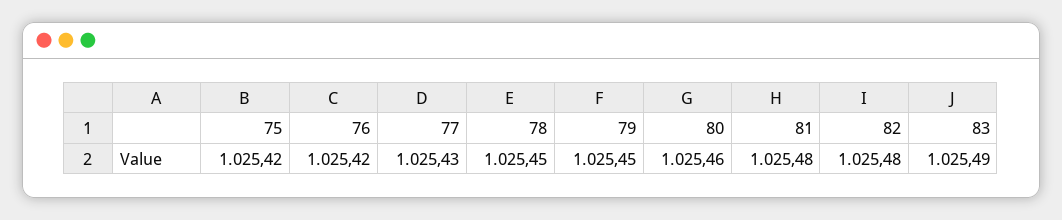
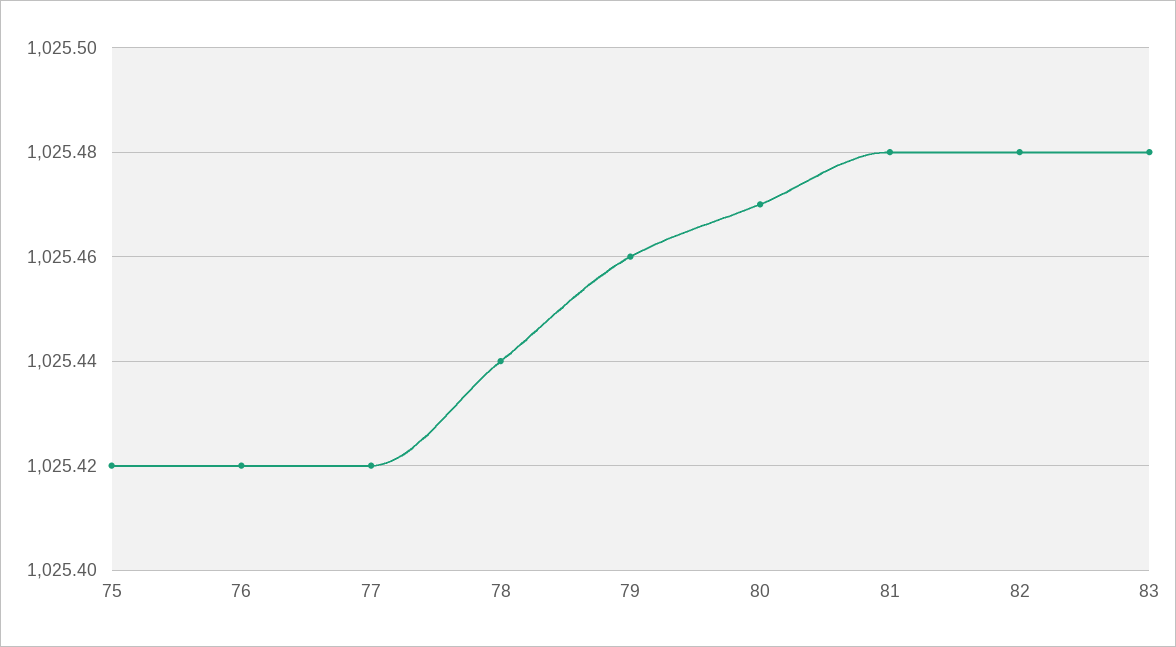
77: 1025.43 -> 1025.42
78: 1025.45 -> 1025.44
79: 1025.45 -> 1025.46
80: 1025.46 -> 1025.47
83: 1025.49 -> 1025.48

